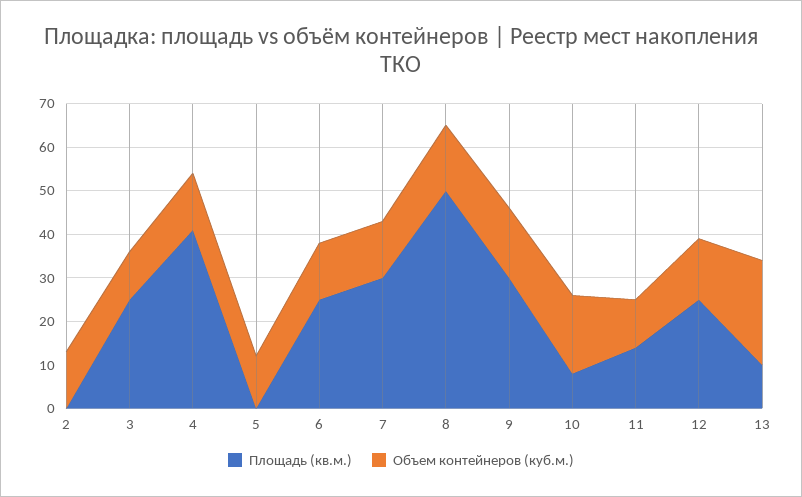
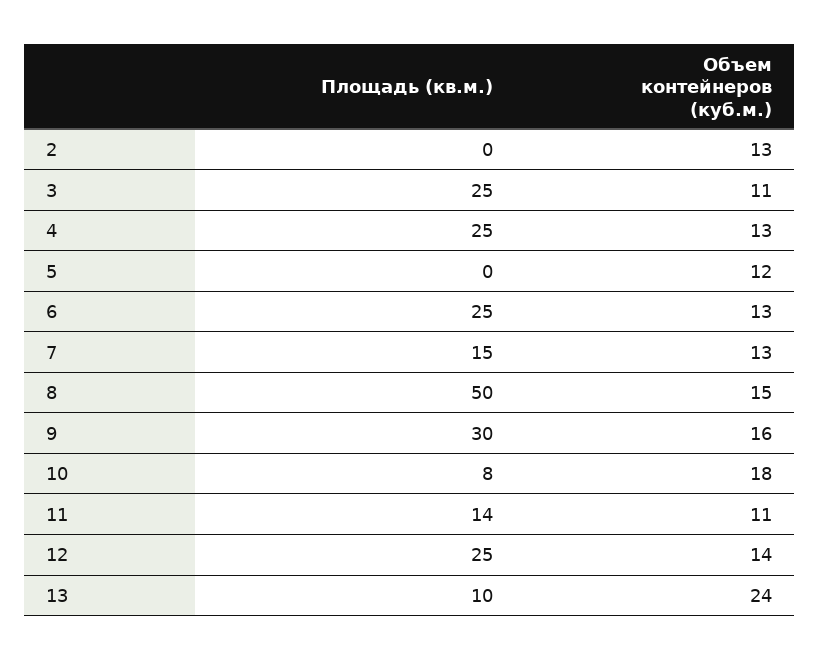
Площадь (кв.м.), 4: 40 -> 25
Площадь (кв.м.), 7: 30 -> 15

